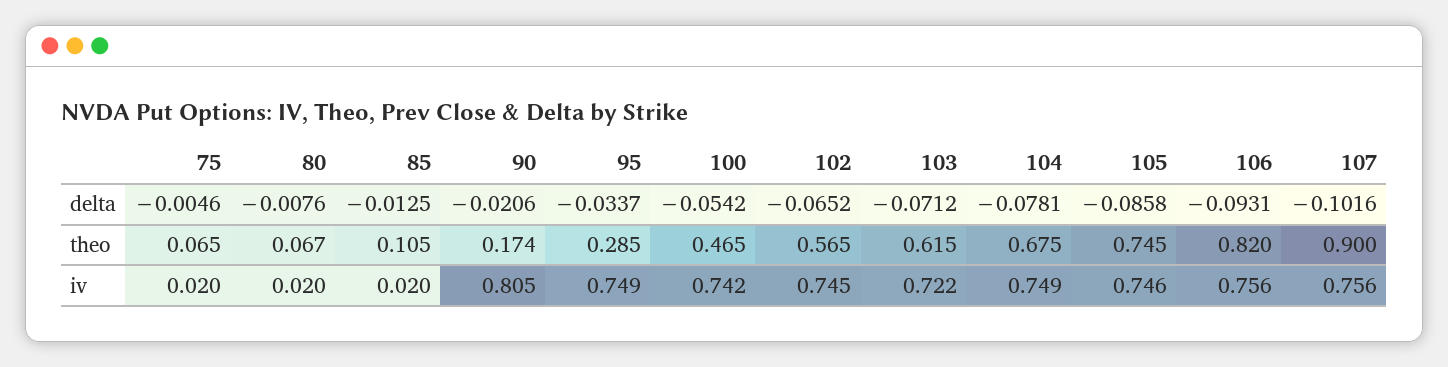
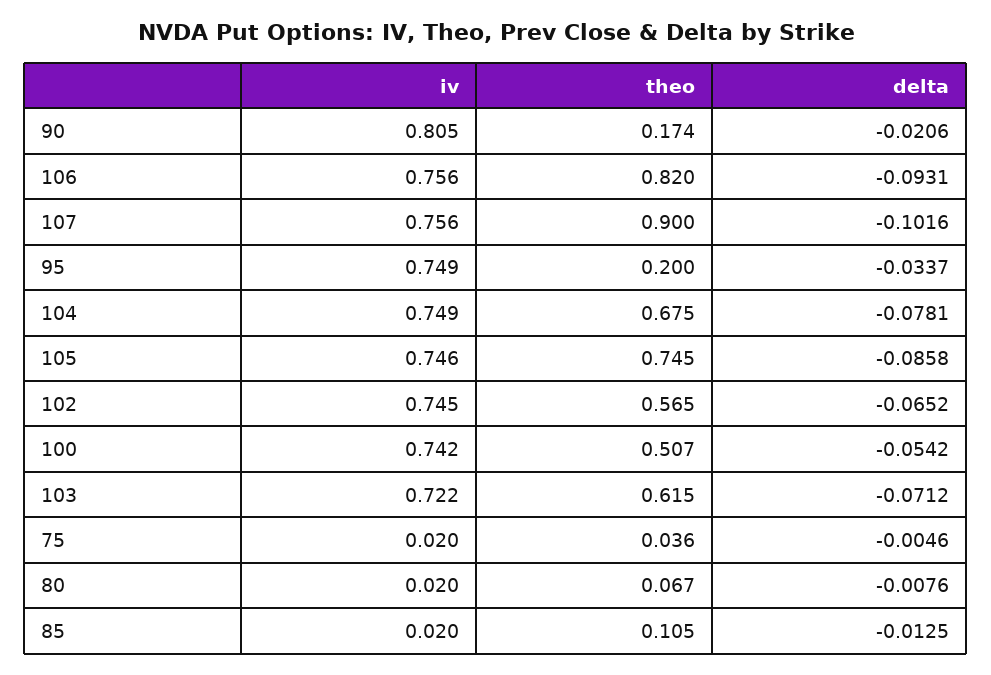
75, theo: 0.065 -> 0.036
95, theo: 0.285 -> 0.2
100, theo: 0.465 -> 0.507

